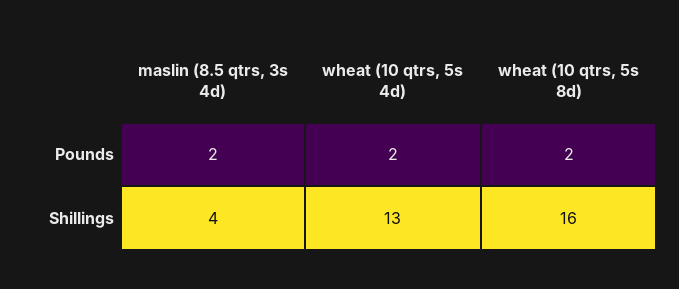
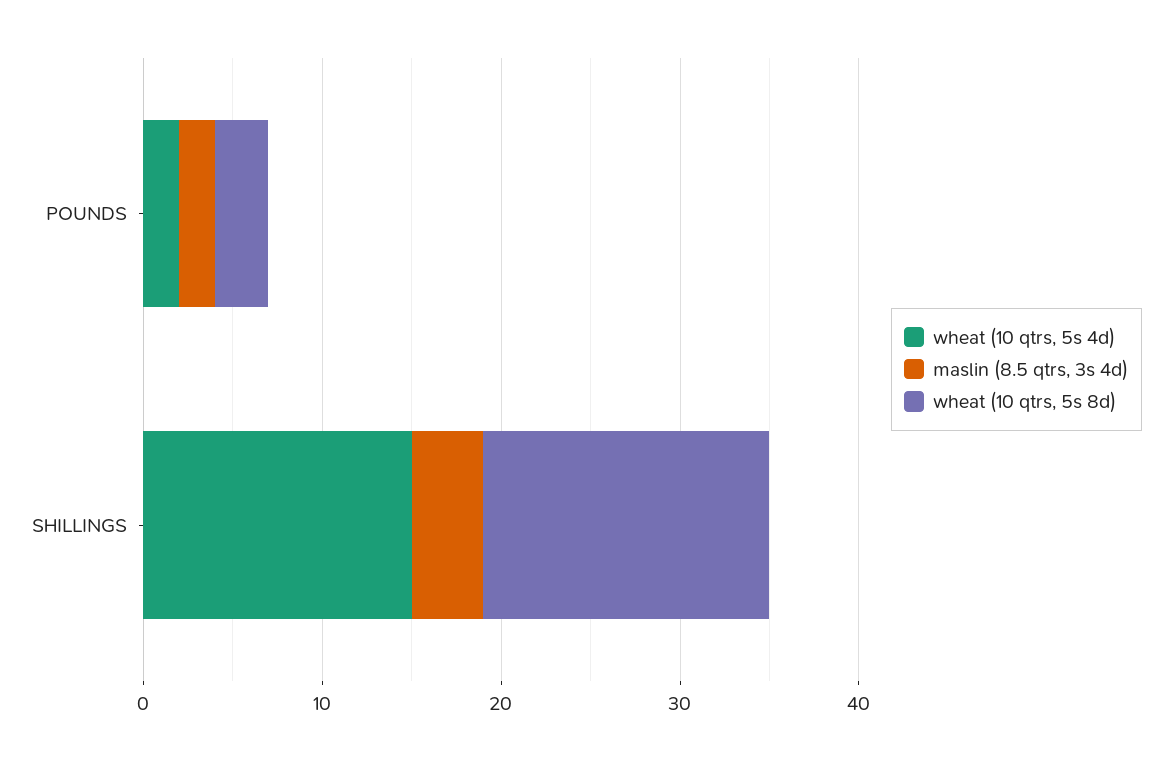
wheat (10 qtrs, 5s 8d), Pounds: 2 -> 3
wheat (10 qtrs, 5s 4d), Shillings: 13 -> 15

